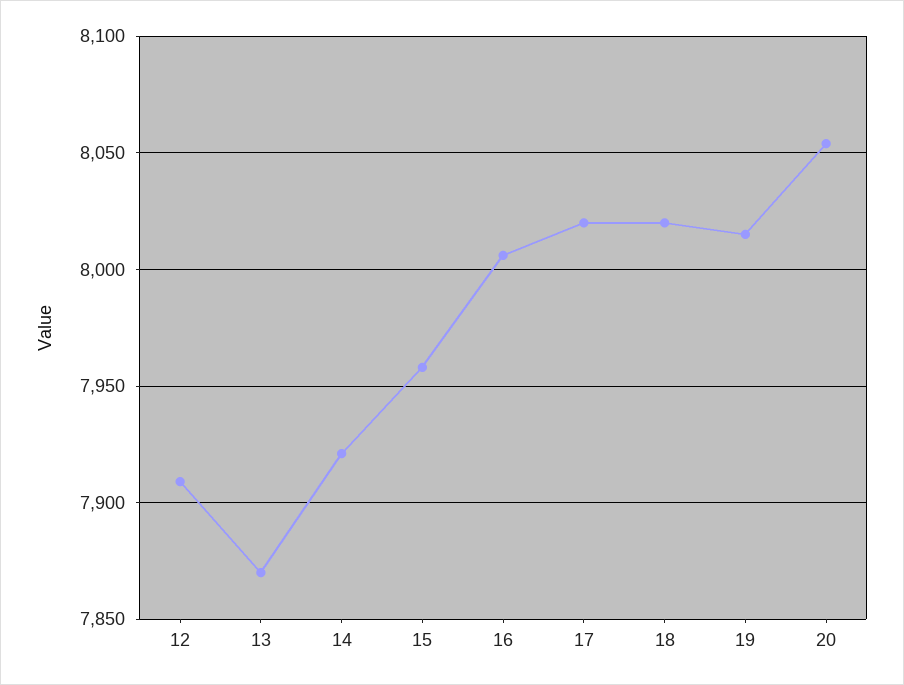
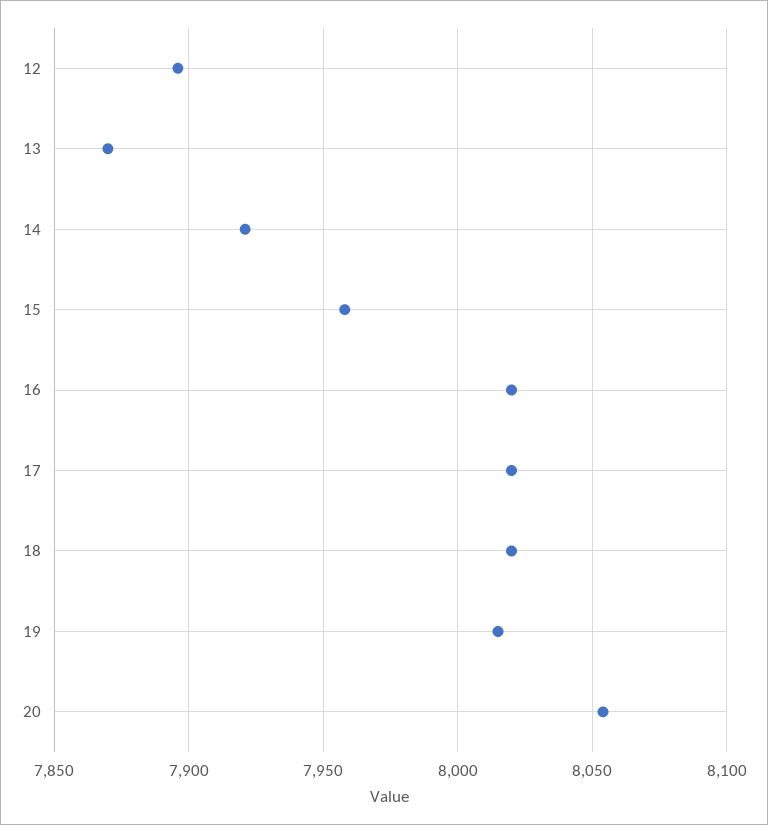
12: 7910 -> 7895
16: 8005 -> 8020

